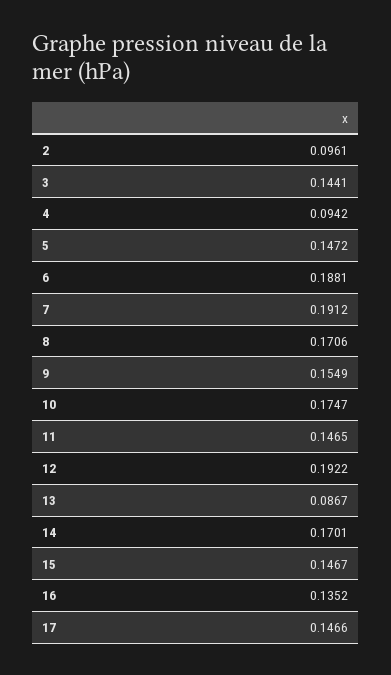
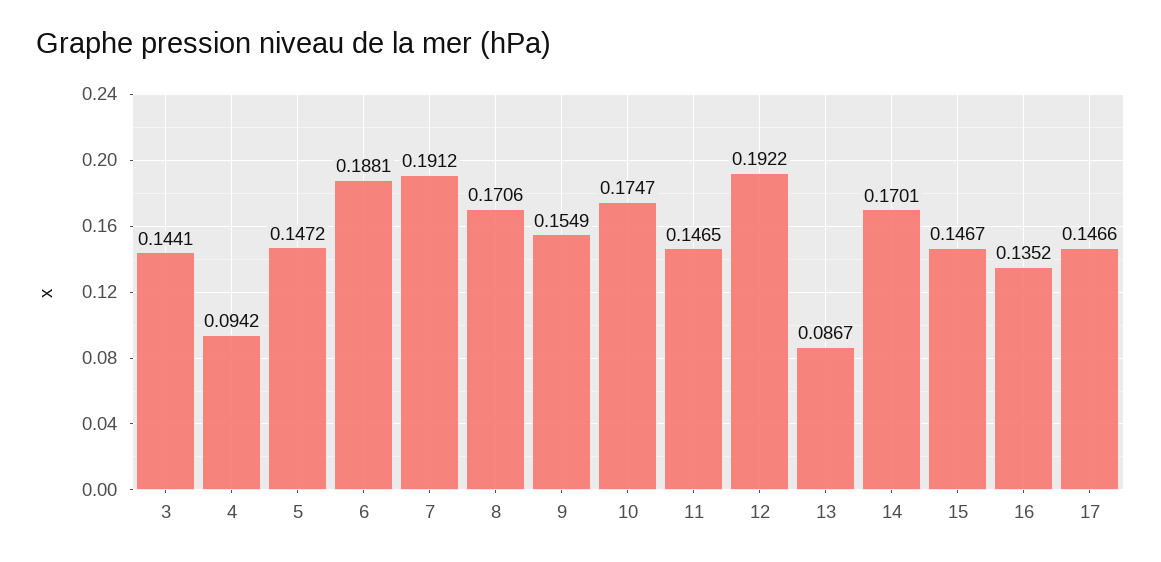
2: 0.0961 -> none

